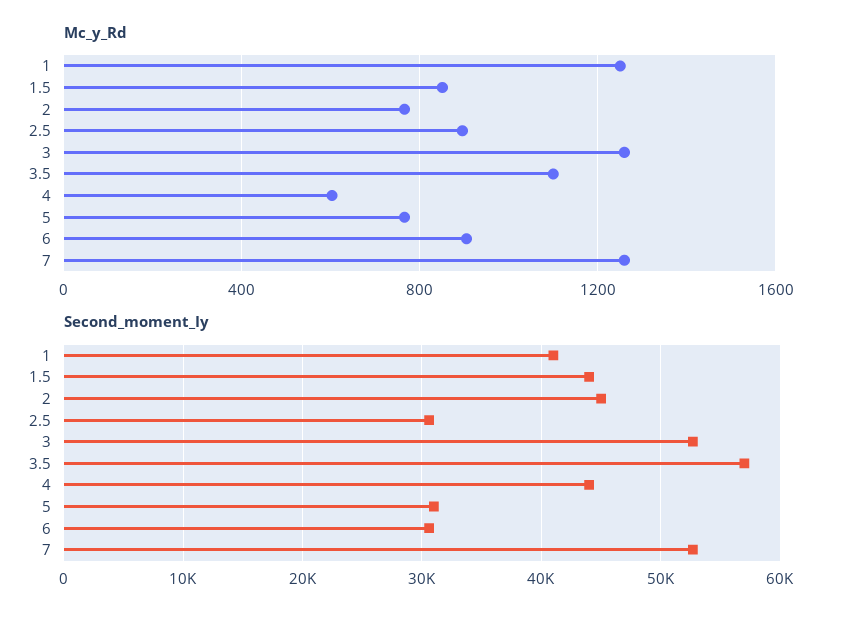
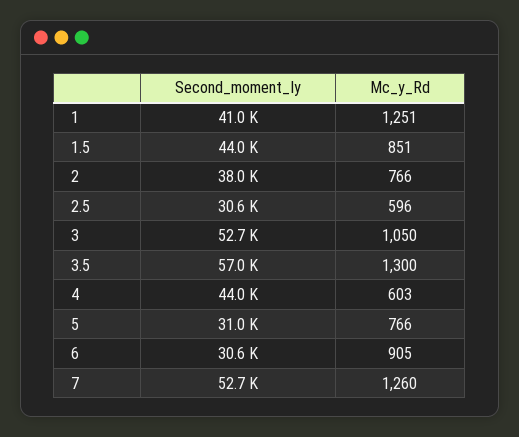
Mc_y_Rd, 2.5: 900 -> 596
Mc_y_Rd, 3: 1250 -> 1050
Mc_y_Rd, 3.5: 1100 -> 1300
Second_moment_Iy, 2: 45000 -> 38000

